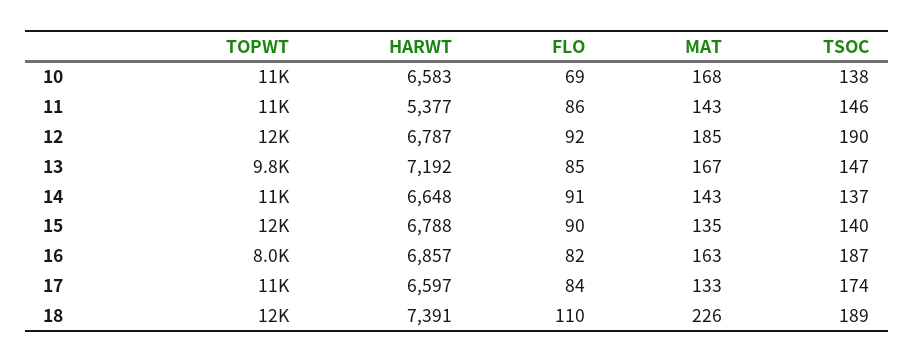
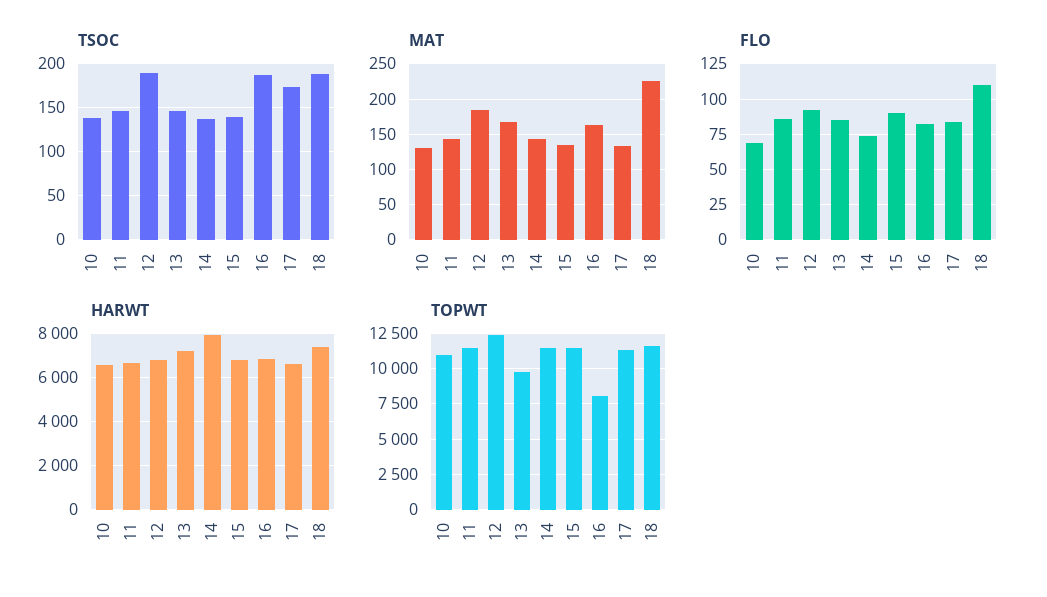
MAT, 10: 168 -> 130
HARWT, 11: 5377 -> 6500
HARWT, 14: 6648 -> 8000
FLO, 14: 91 -> 75

